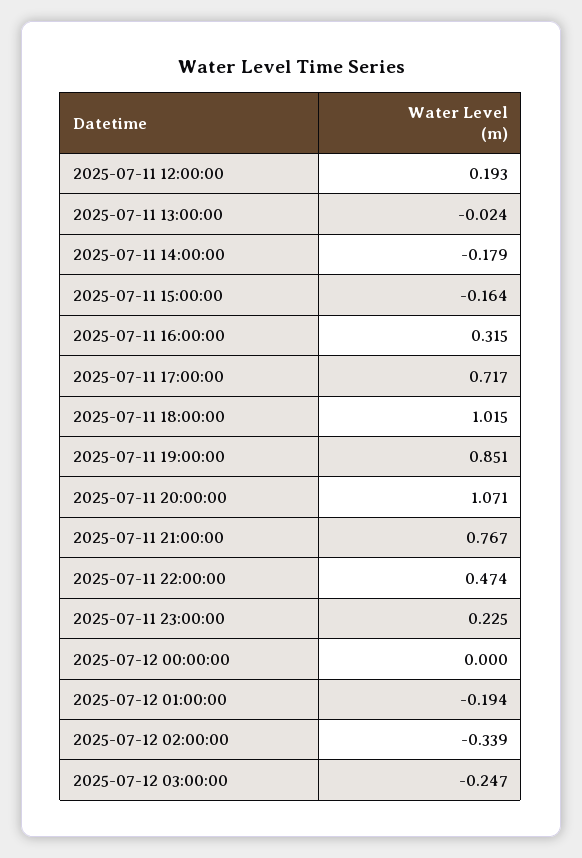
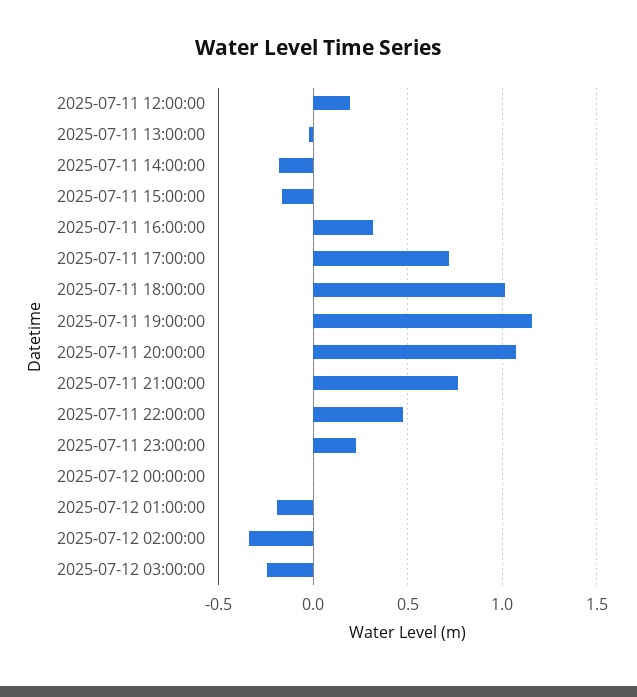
2025-07-11 19:00:00: 0.851 -> 1.15

